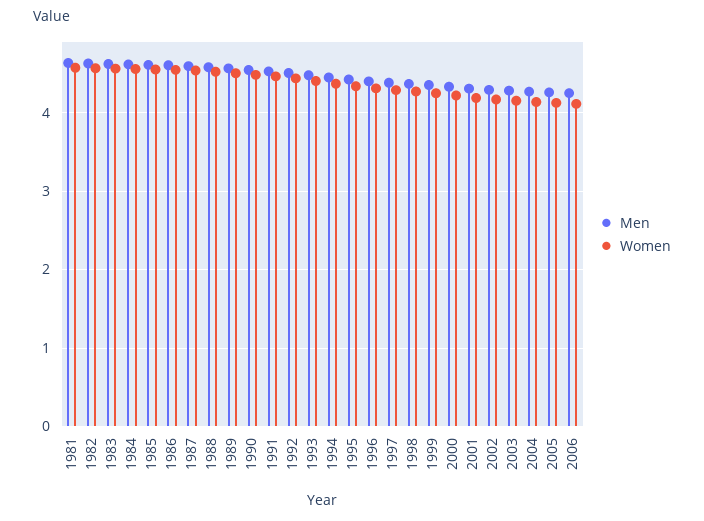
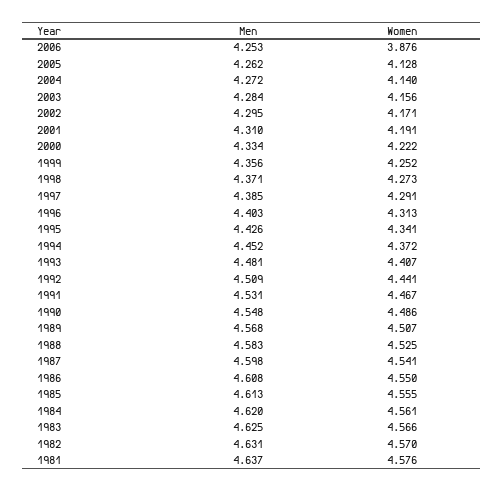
Women, 2006: 4.1 -> 3.876

